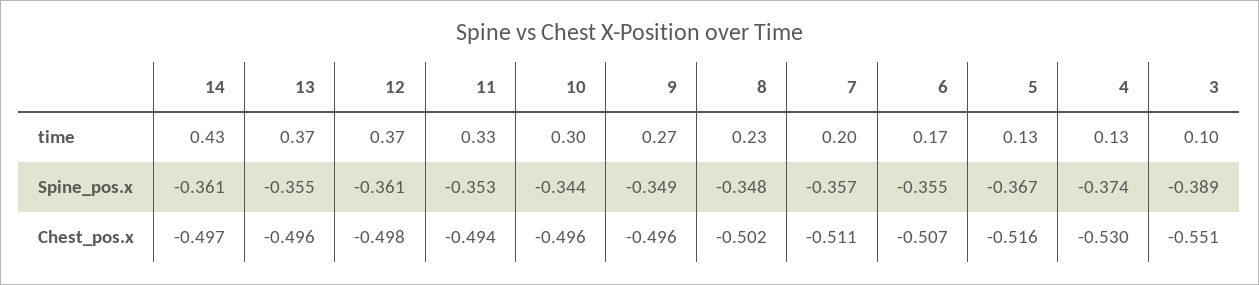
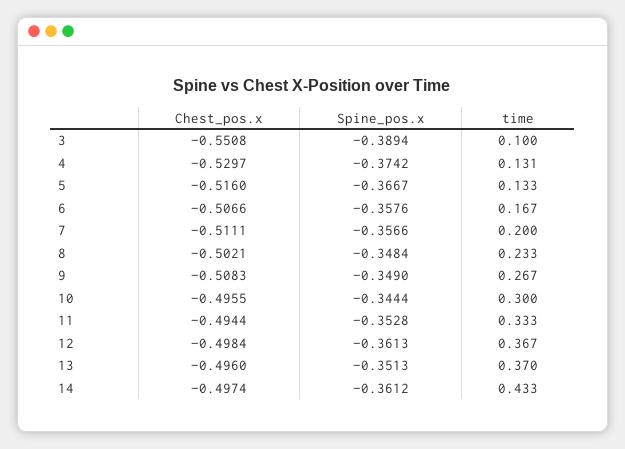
13, Spine_pos.x: -0.355 -> -0.3513
6, Spine_pos.x: -0.355 -> -0.3576
9, Chest_pos.x: -0.496 -> -0.5083

